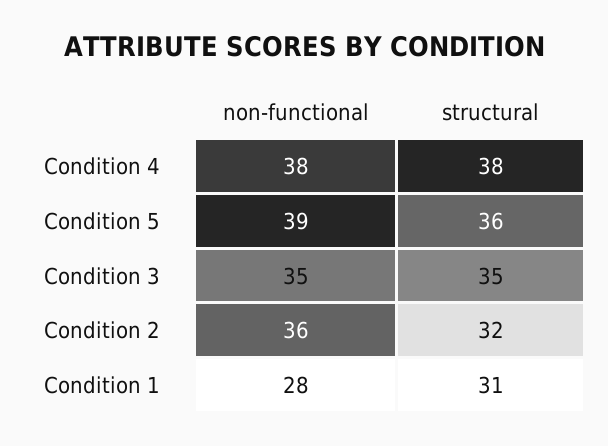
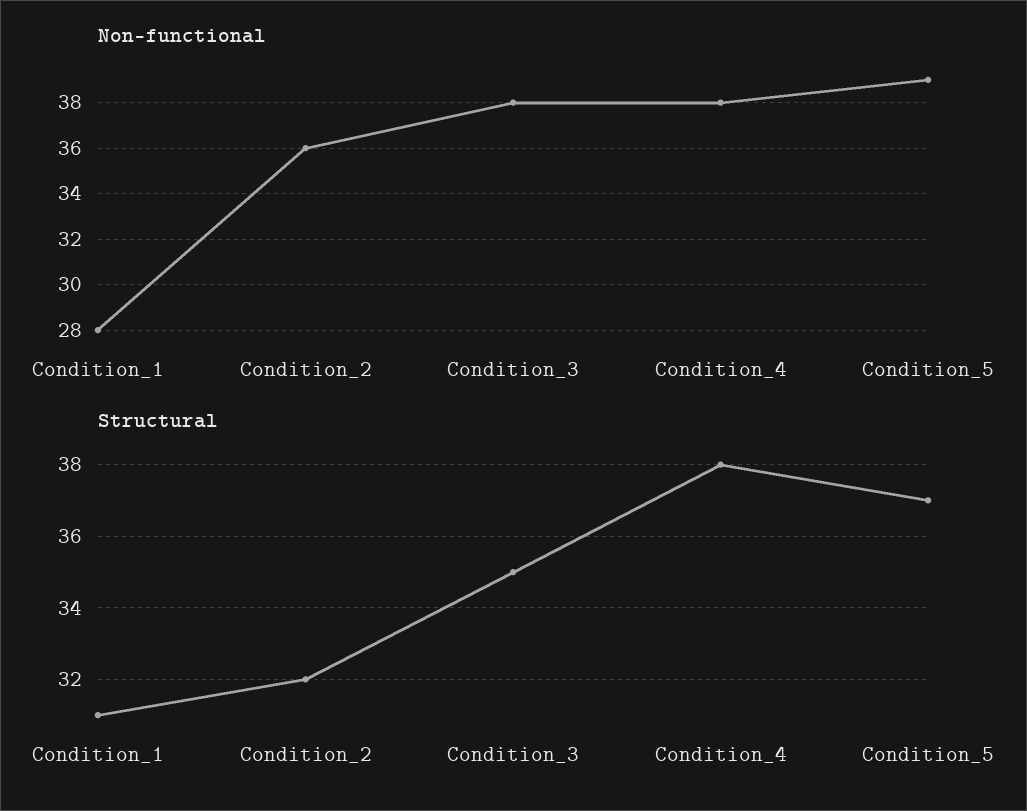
structural, Condition 5: 36 -> 37
non-functional, Condition 3: 35 -> 38

